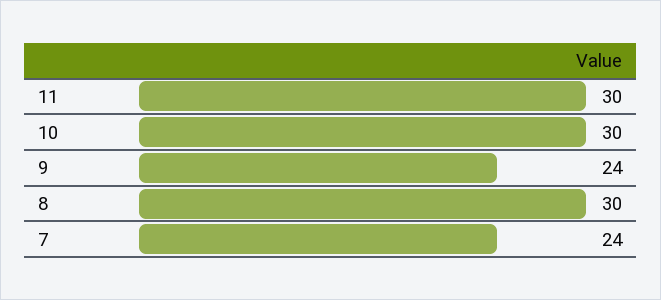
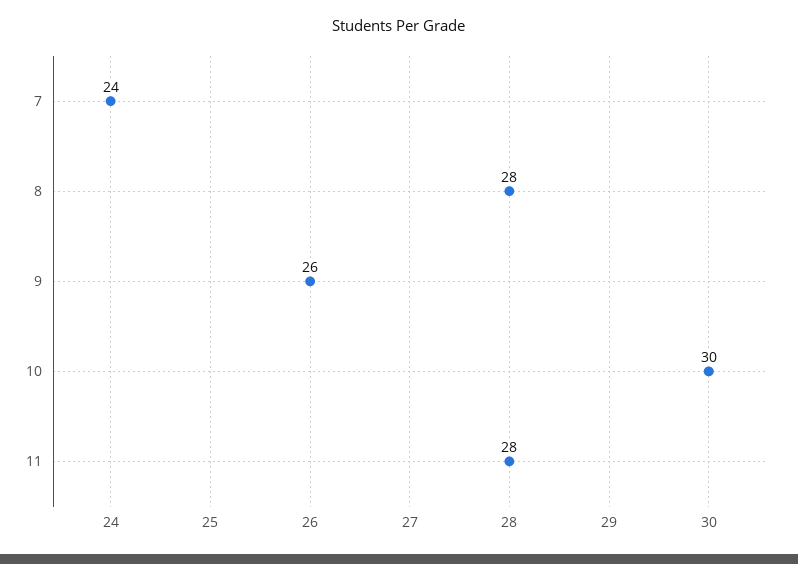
11: 30 -> 28
9: 24 -> 26
8: 30 -> 28

